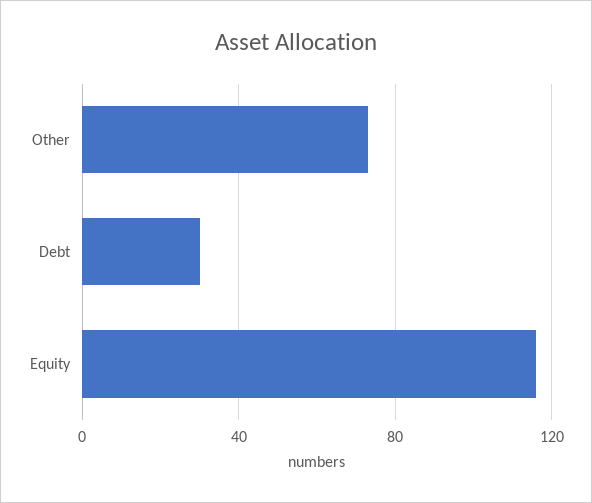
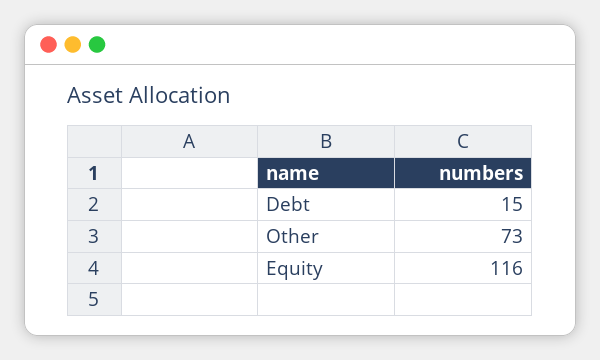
Debt: 30 -> 15

